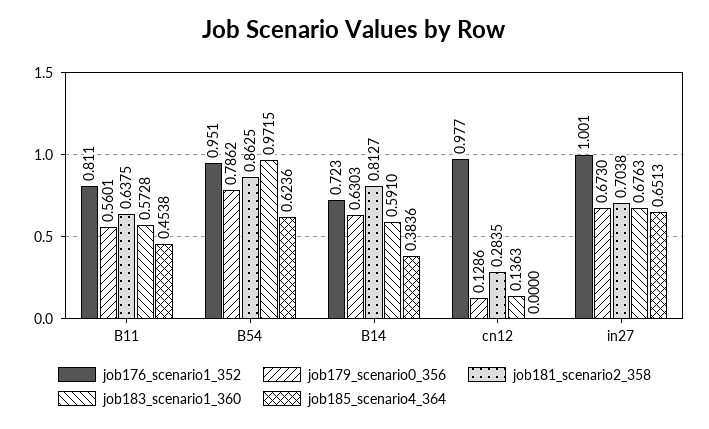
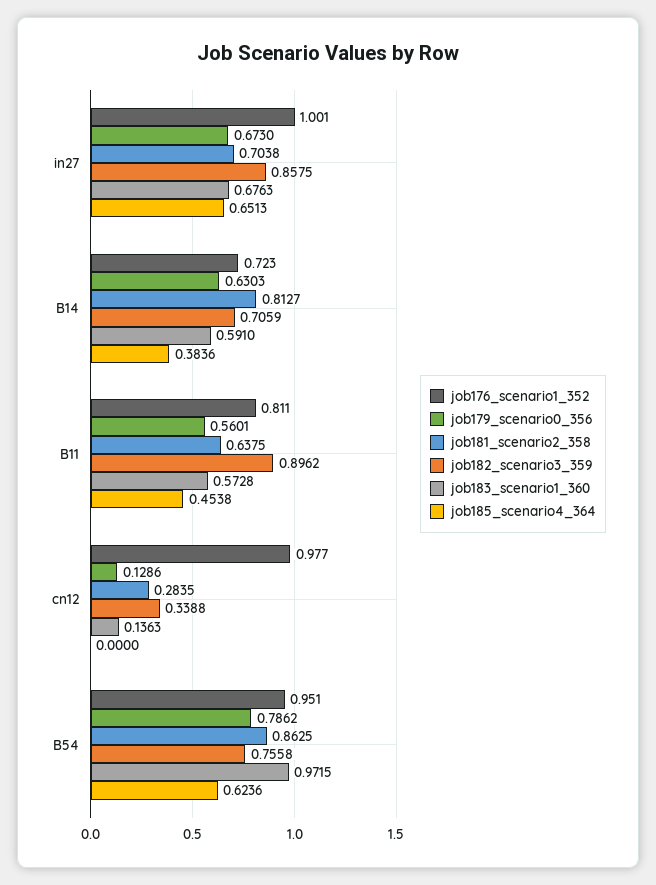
job182_scenario3_359, in27: none -> 0.8575
job182_scenario3_359, B14: none -> 0.7059
job182_scenario3_359, B11: none -> 0.8962
job182_scenario3_359, cn12: none -> 0.3388
job182_scenario3_359, B54: none -> 0.7558

